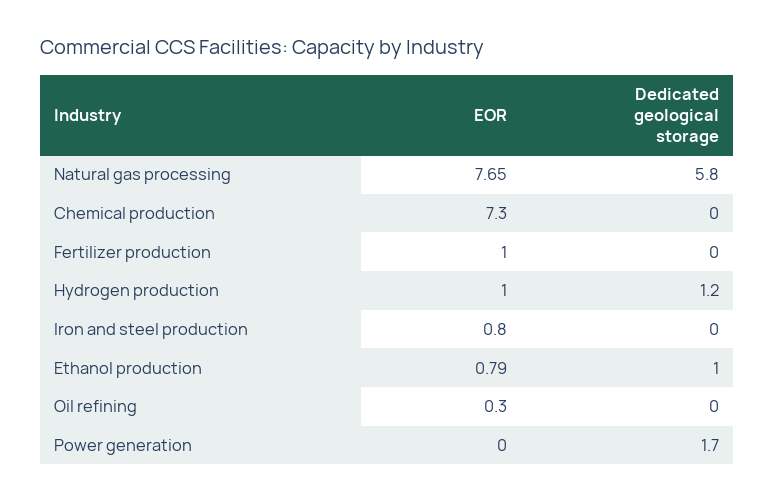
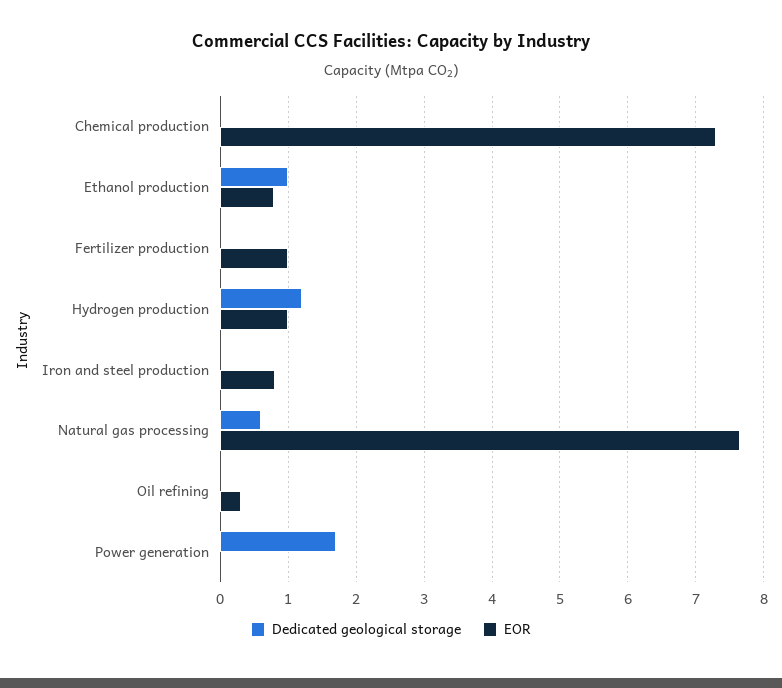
Dedicated geological storage, Natural gas processing: 5.8 -> 0.6

